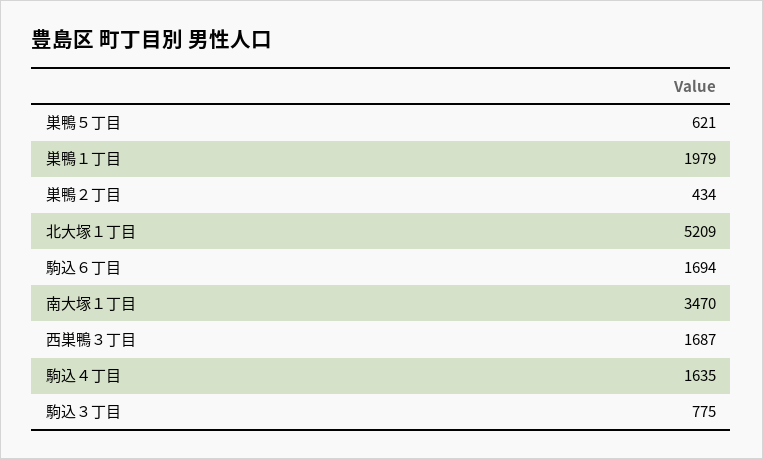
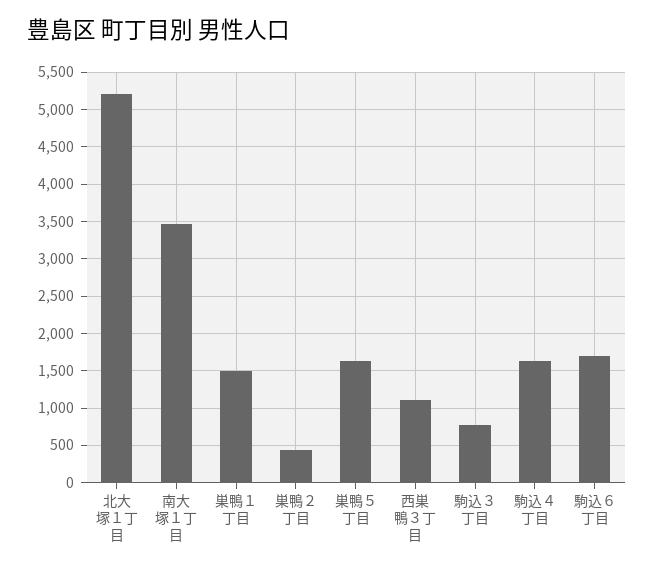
巣鴨５丁目: 621 -> 1600
巣鴨１丁目: 1979 -> 1500
西巣鴨３丁目: 1687 -> 1100

